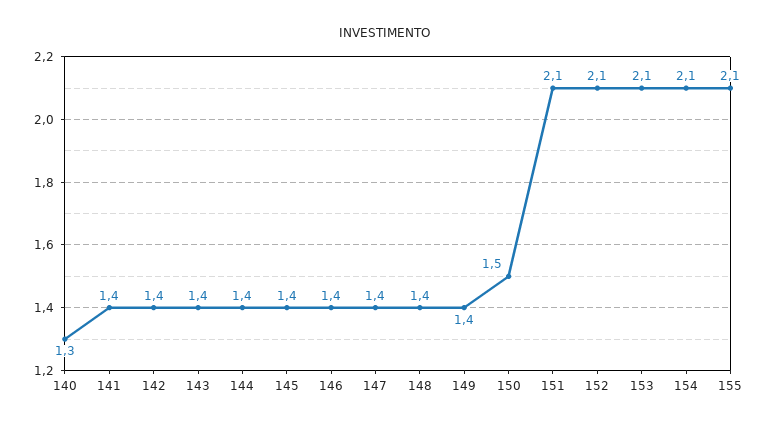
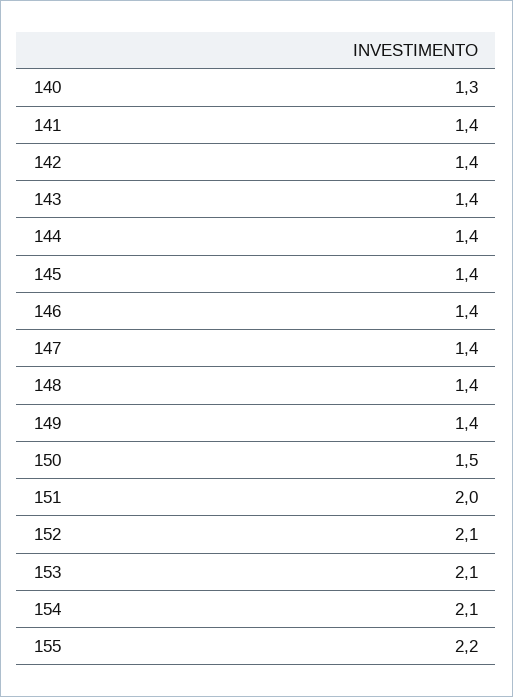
151: 2.1 -> 2
155: 2.1 -> 2.2

